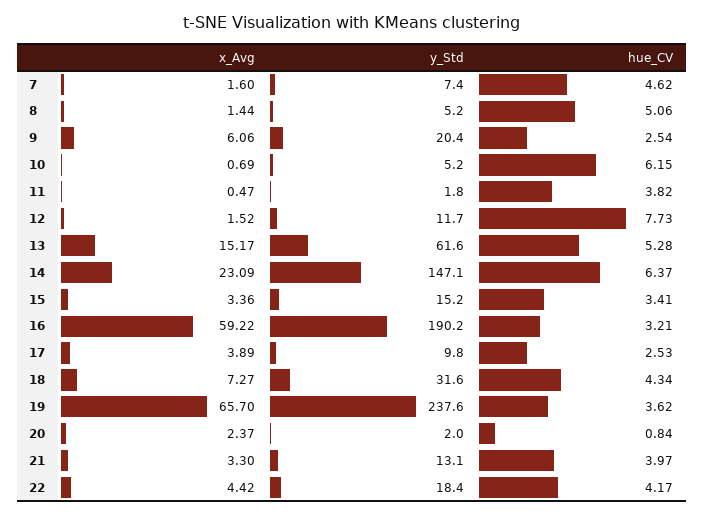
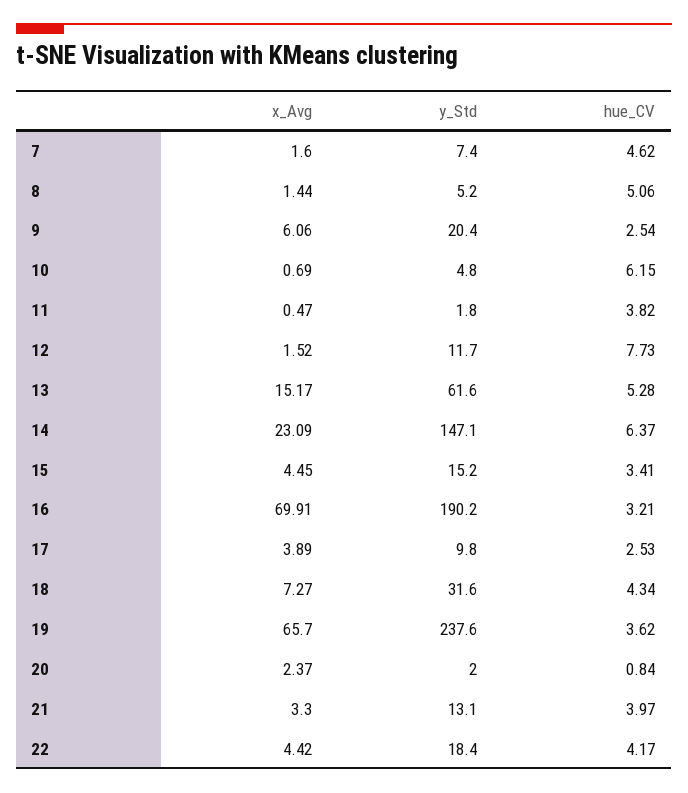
y_Std, 10: 5.2 -> 4.8
x_Avg, 15: 3.36 -> 4.45
x_Avg, 16: 59.22 -> 69.91

